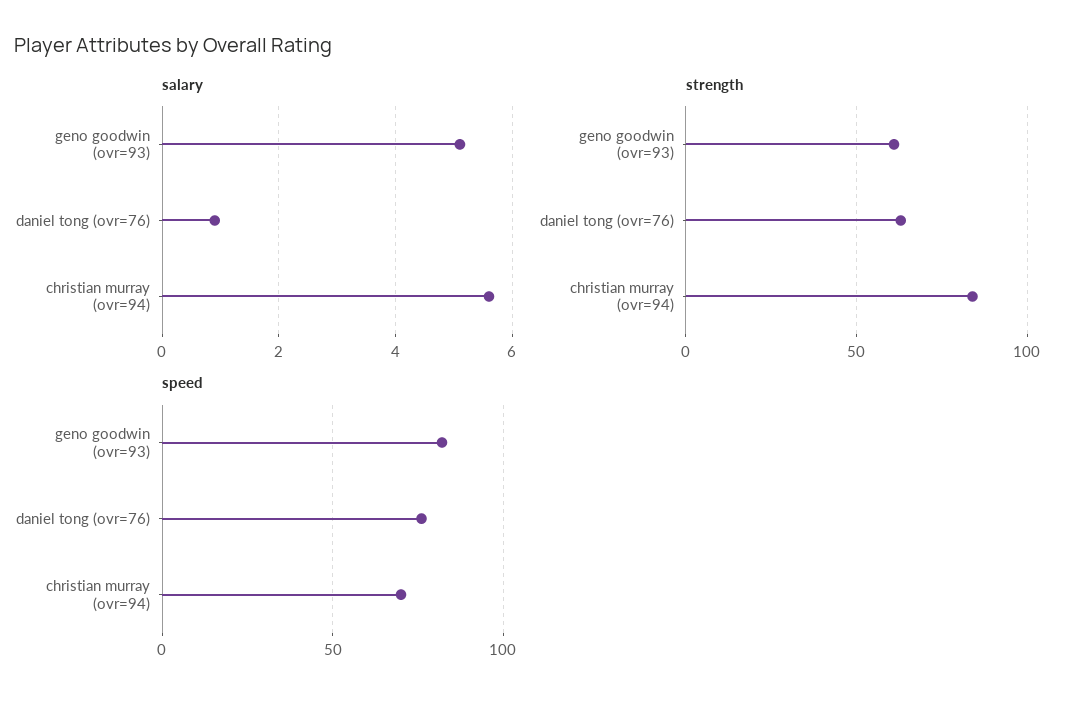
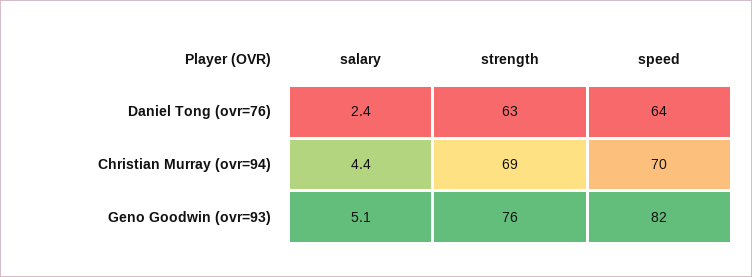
salary, daniel tong (ovr=76): 1 -> 2.4
salary, christian murray (ovr=94): 5.5 -> 4.4
strength, geno goodwin (ovr=93): 60 -> 76
strength, christian murray (ovr=94): 85 -> 69
speed, daniel tong (ovr=76): 75 -> 64

